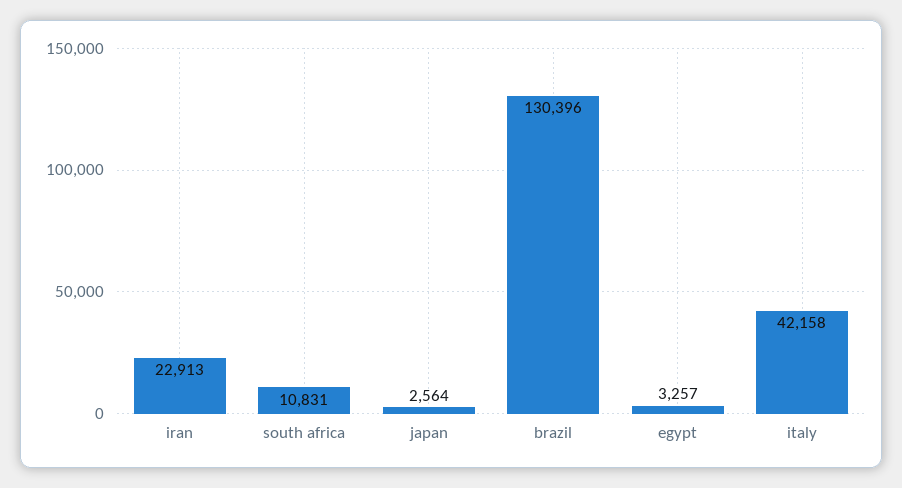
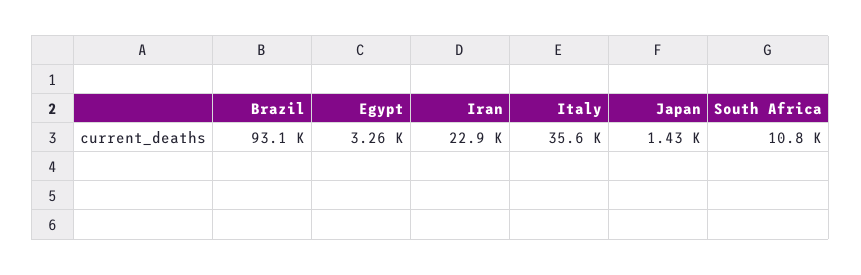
japan: 2564 -> 1430
brazil: 130396 -> 93100
italy: 42158 -> 35600

